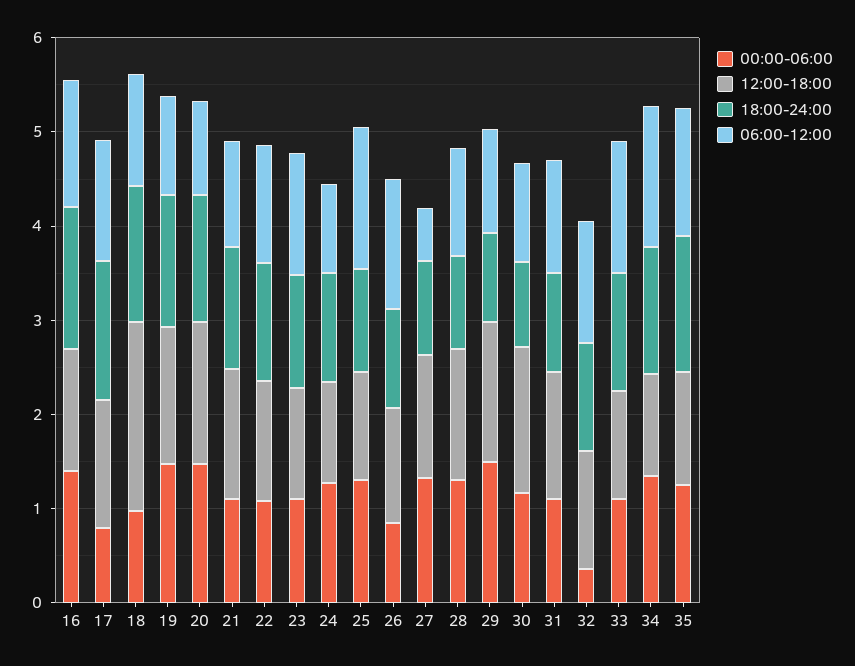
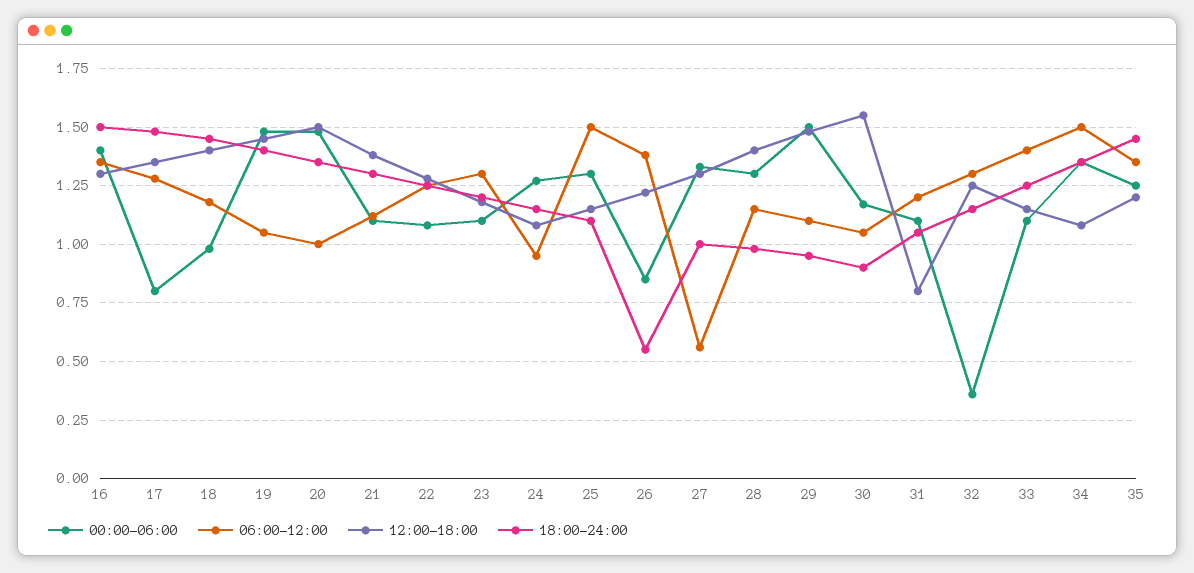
12:00-18:00, 18: 2 -> 1.4
18:00-24:00, 26: 1 -> 0.55
12:00-18:00, 31: 1.4 -> 0.8

